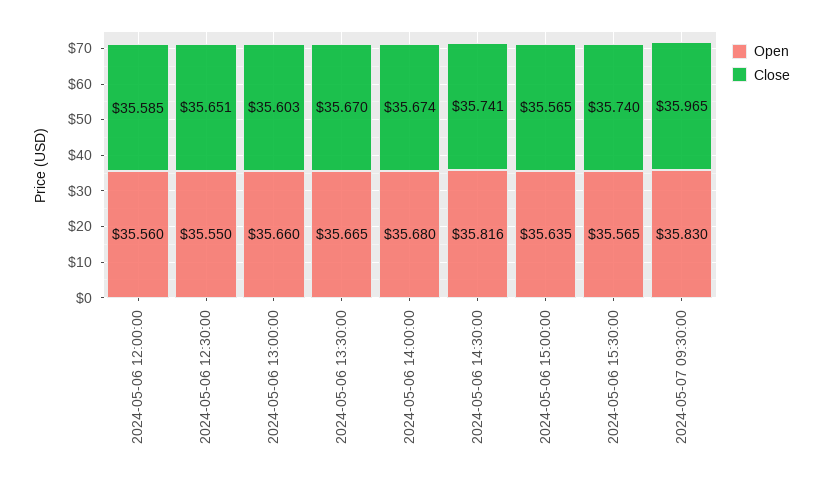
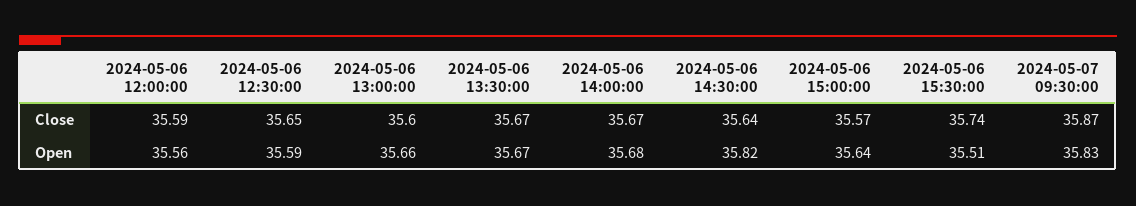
Open, 2024-05-06 12:30:00: 35.55 -> 35.59
Close, 2024-05-06 14:30:00: 35.741 -> 35.64
Open, 2024-05-06 15:30:00: 35.565 -> 35.51
Close, 2024-05-07 09:30:00: 35.965 -> 35.87

